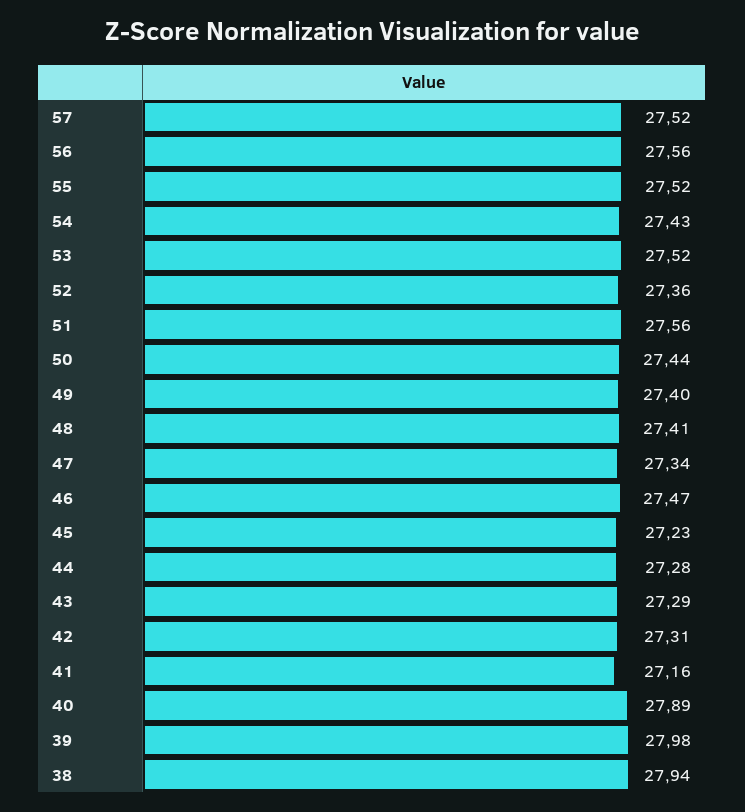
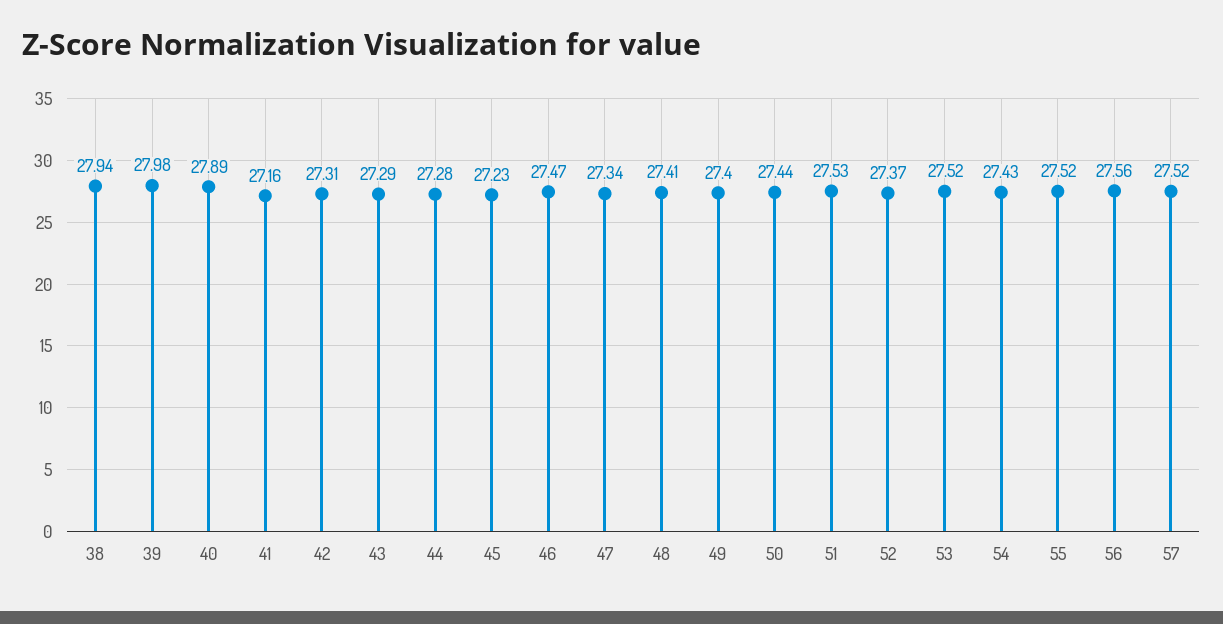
52: 27.36 -> 27.37
51: 27.56 -> 27.53

